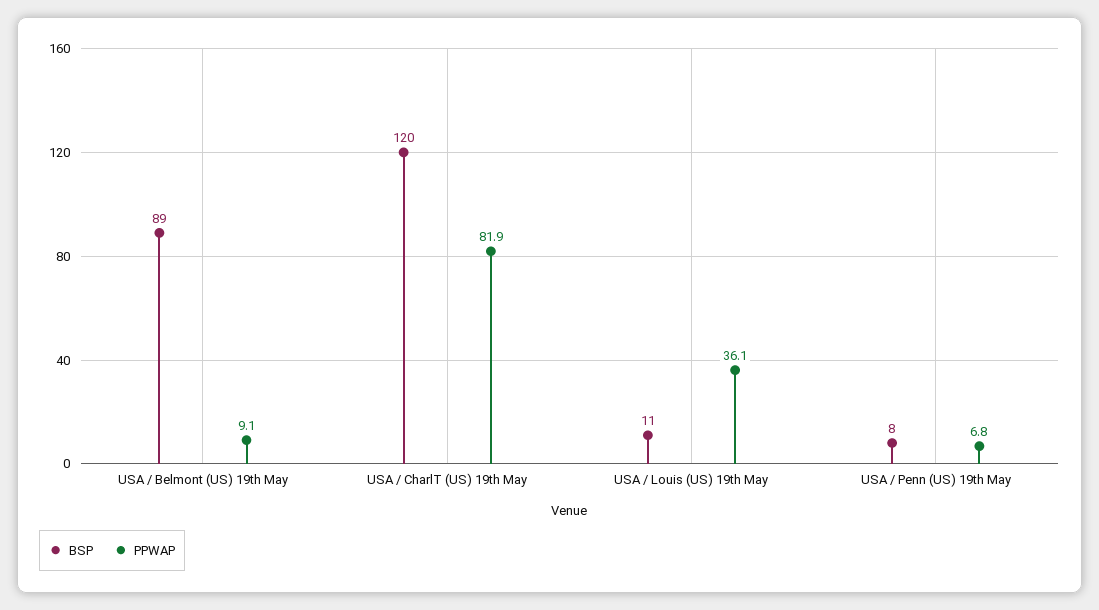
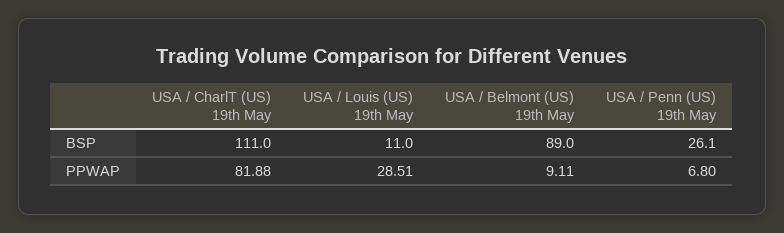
BSP, USA / CharlT (US) 19th May: 120 -> 111
PPWAP, USA / Louis (US) 19th May: 36.1 -> 28.51
BSP, USA / Penn (US) 19th May: 8 -> 26.1

